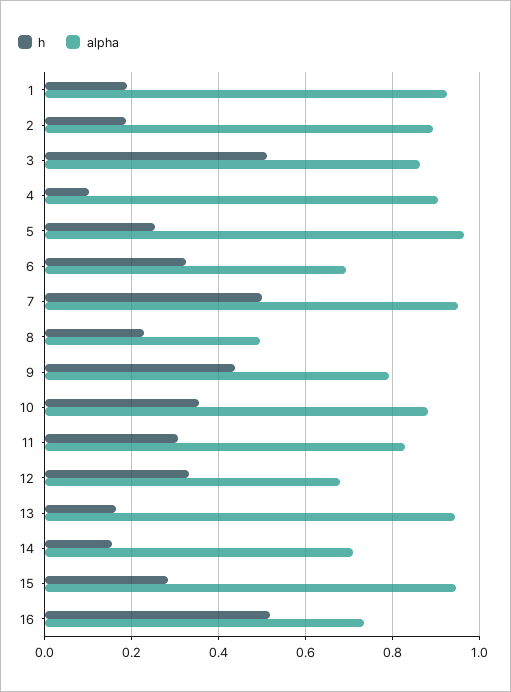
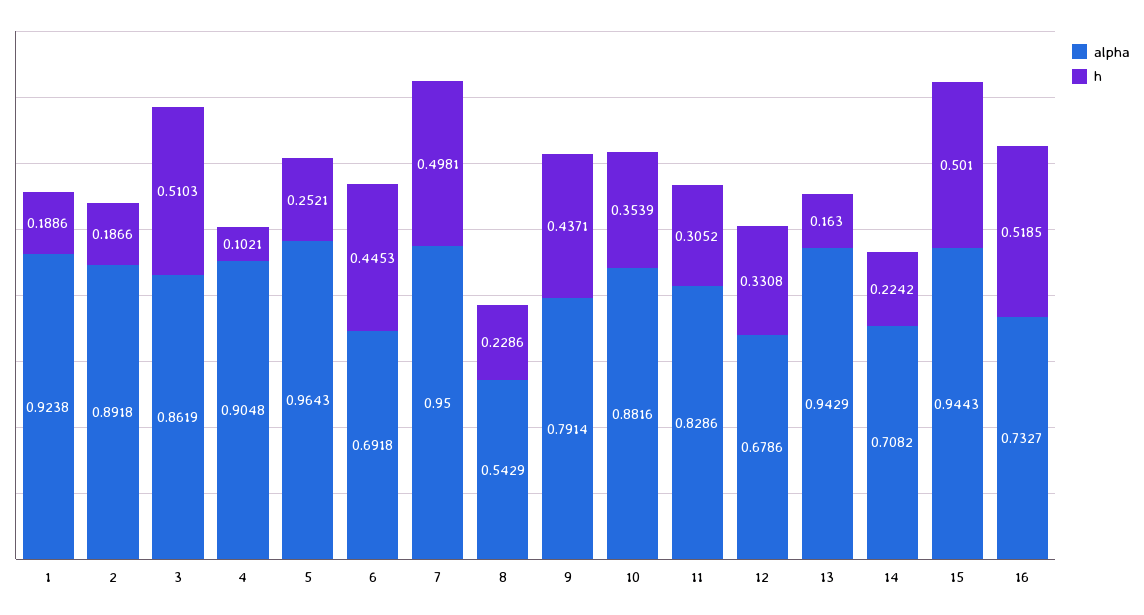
h, 6: 0.32 -> 0.4453
alpha, 8: 0.5 -> 0.5429
h, 14: 0.16 -> 0.2242
h, 15: 0.28 -> 0.501

